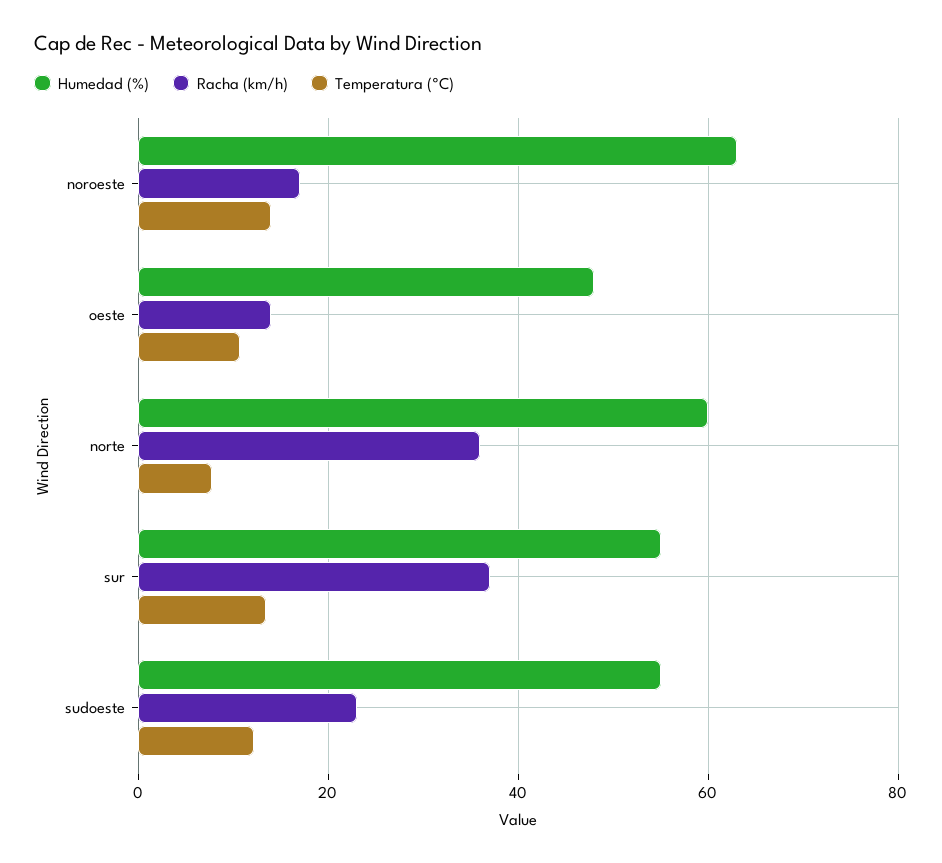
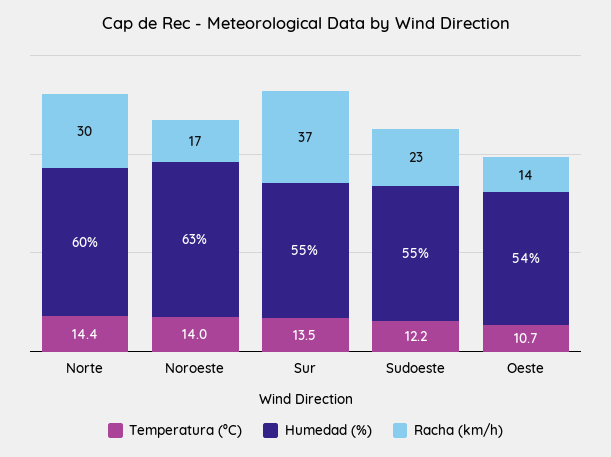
Humedad (%), oeste: 48 -> 54
Racha (km/h), norte: 36 -> 30
Temperatura (ºC), norte: 8 -> 14.4

